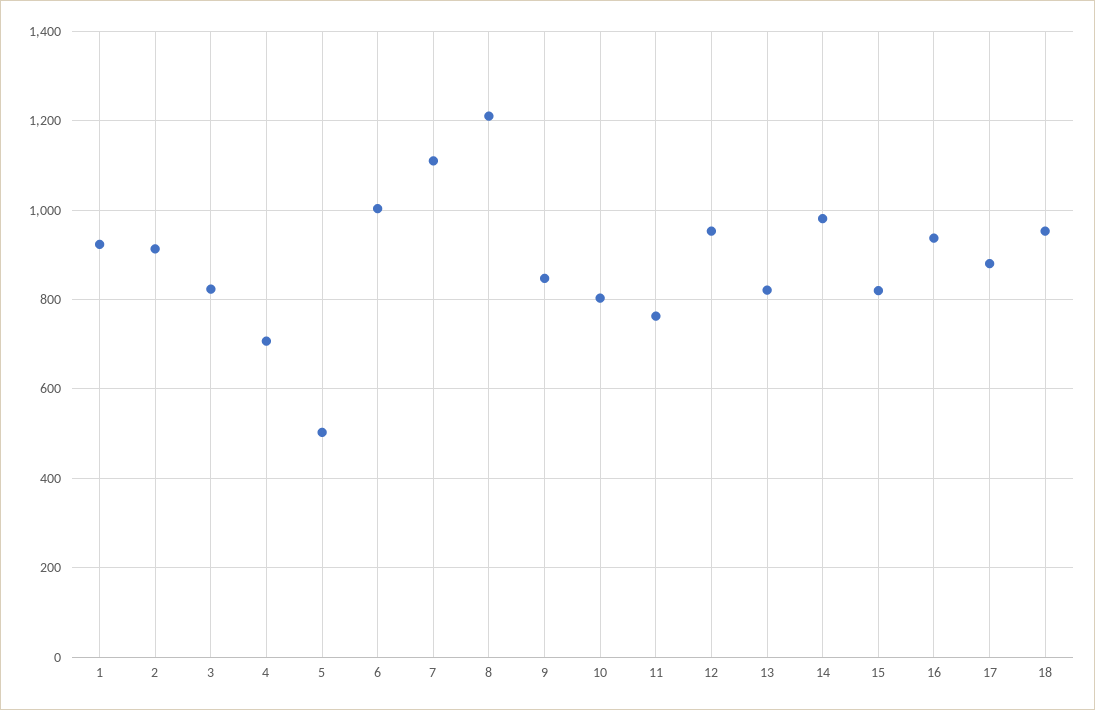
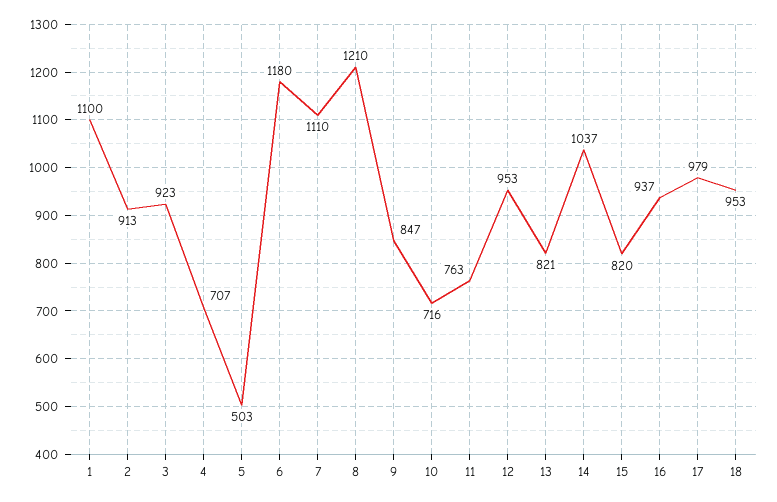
1: 920 -> 1100
3: 820 -> 923
6: 1000 -> 1180
10: 800 -> 716
14: 980 -> 1037
17: 880 -> 979

